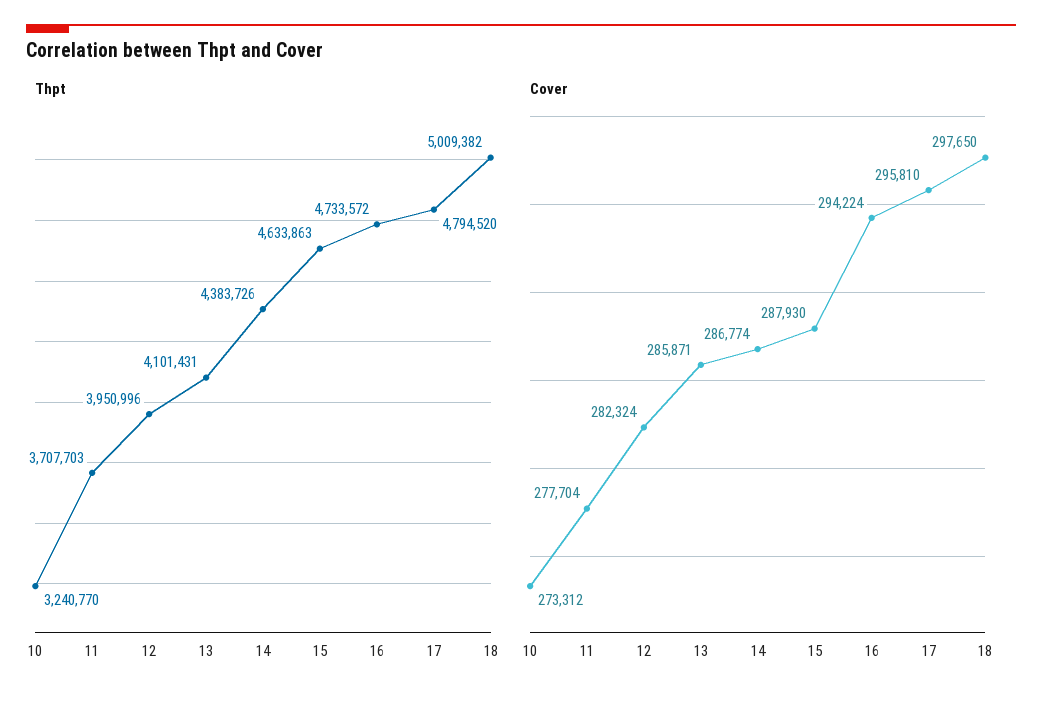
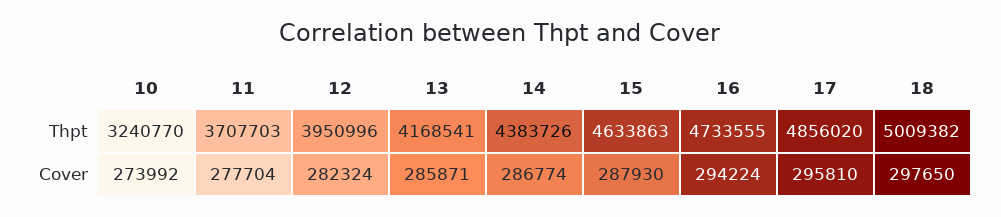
Thpt, 13: 4101431 -> 4168541
Thpt, 16: 4733572 -> 4733555
Thpt, 17: 4794520 -> 4856020
Cover, 10: 273312 -> 273992

